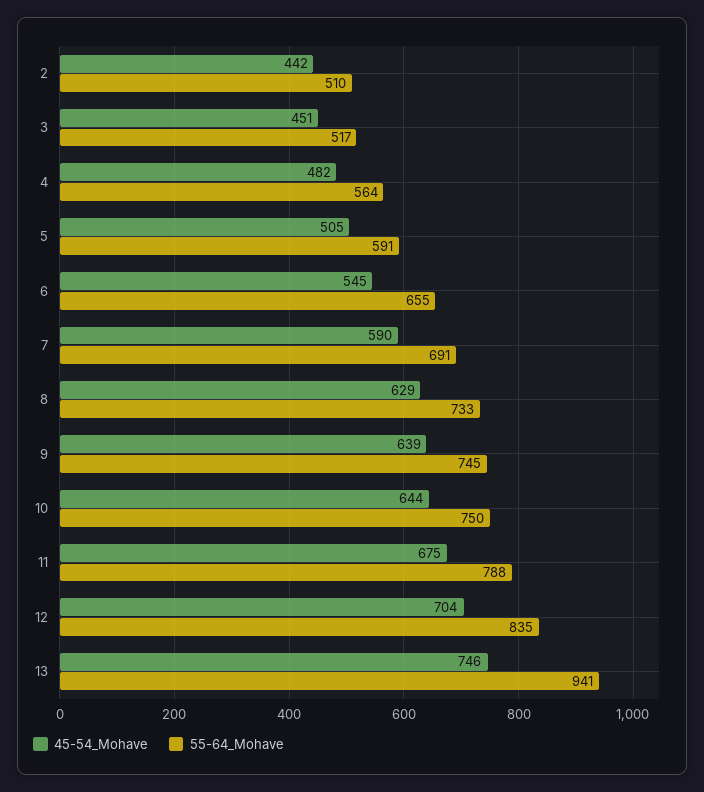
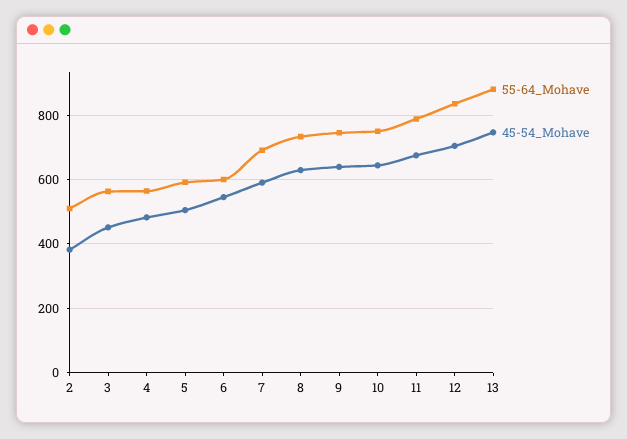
45-54_Mohave, 2: 442 -> 380
55-64_Mohave, 3: 517 -> 560
55-64_Mohave, 6: 655 -> 600
55-64_Mohave, 13: 941 -> 880

